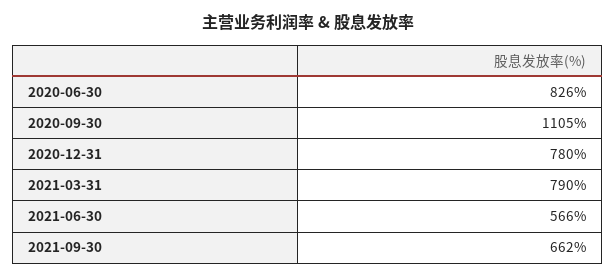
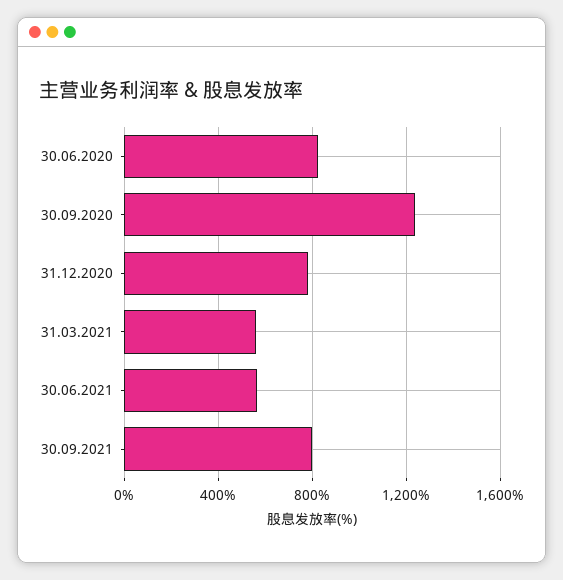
2020-09-30: 1105 -> 1250
2021-03-31: 790 -> 550
2021-09-30: 662 -> 800

